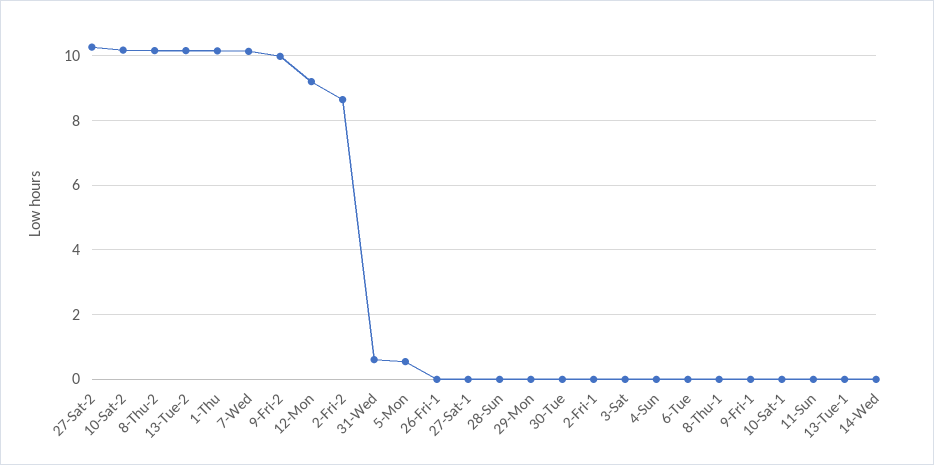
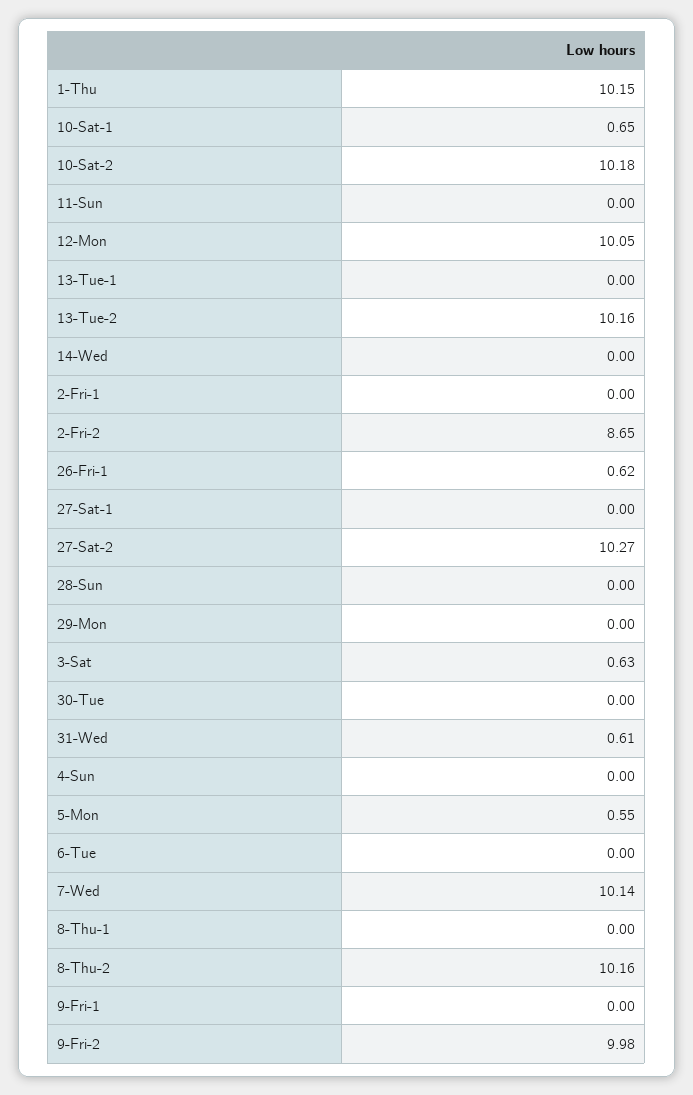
12-Mon: 9.2 -> 10.05
26-Fri-1: 0 -> 0.62
3-Sat: 0 -> 0.63
10-Sat-1: 0 -> 0.65

